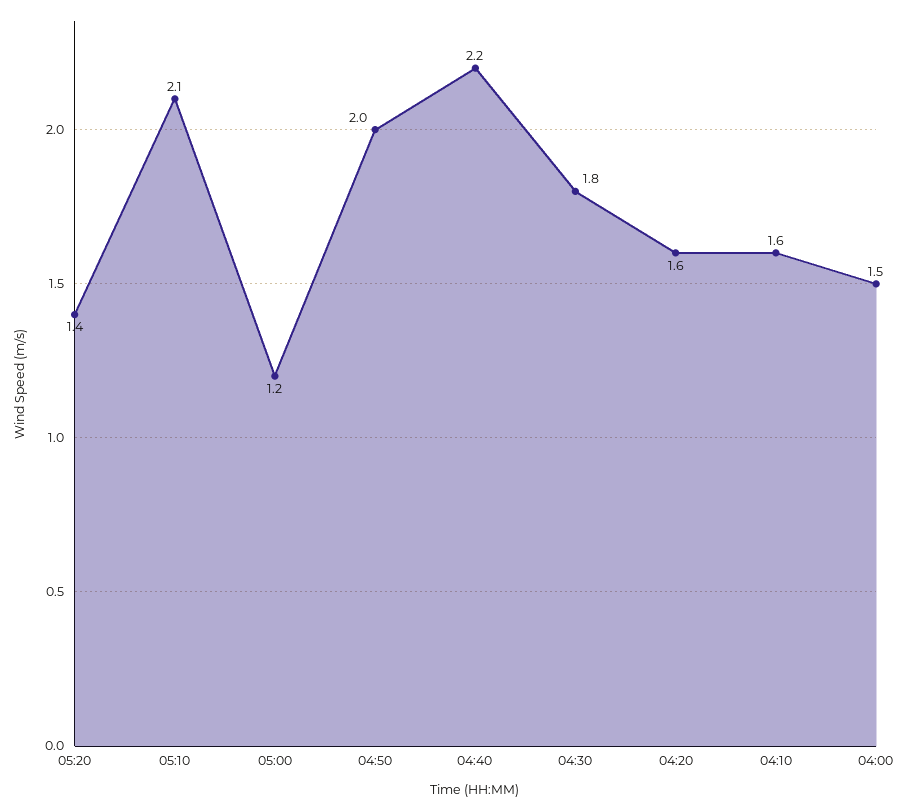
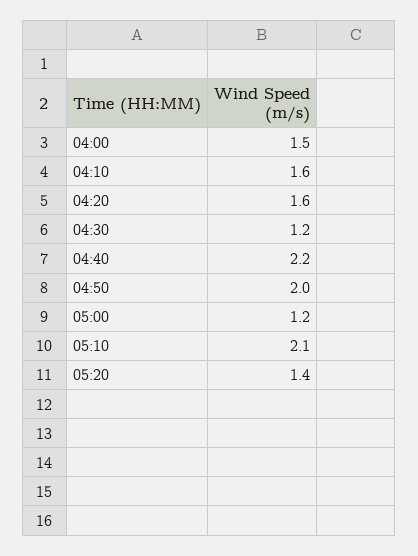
04:30: 1.8 -> 1.2

